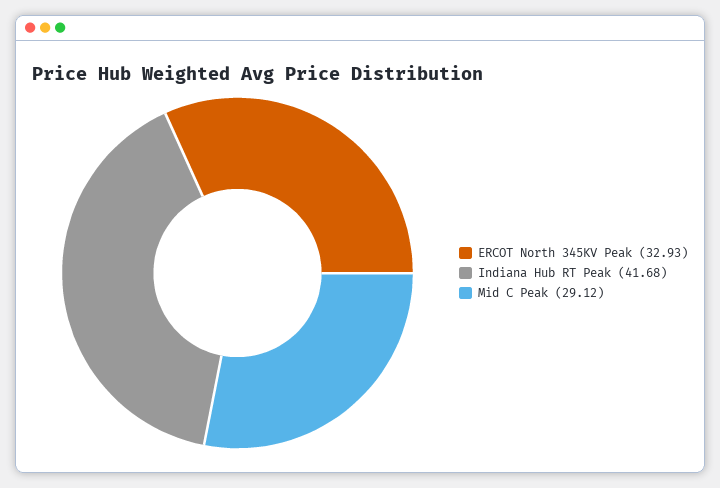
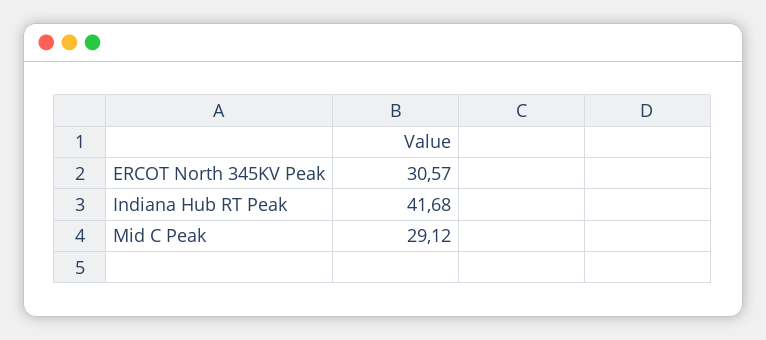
ERCOT North 345KV Peak: 32.93 -> 30.57

